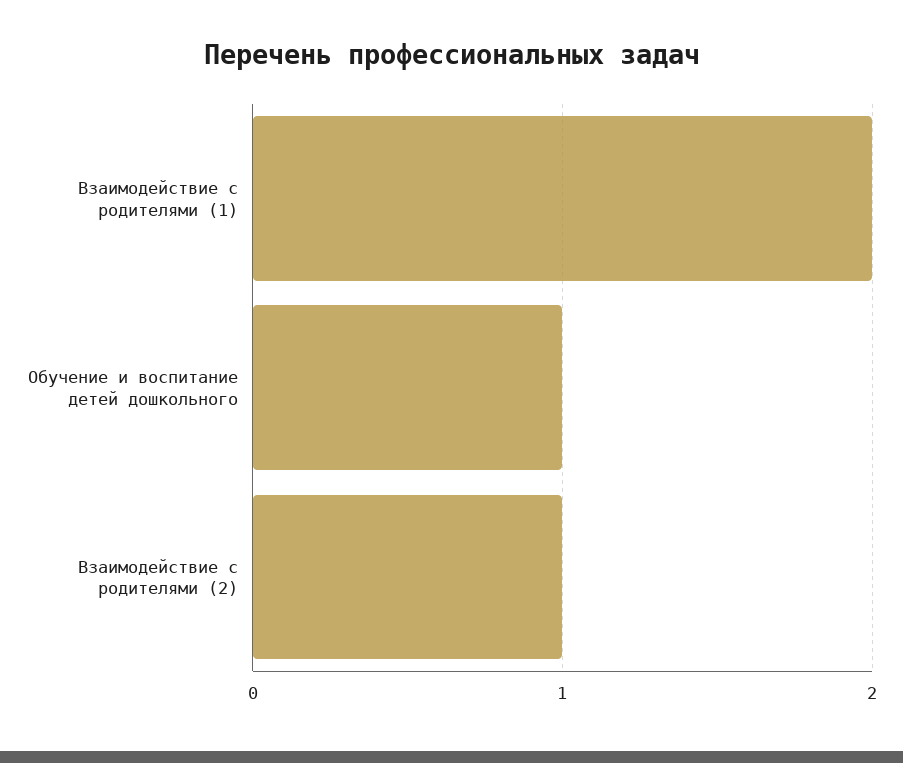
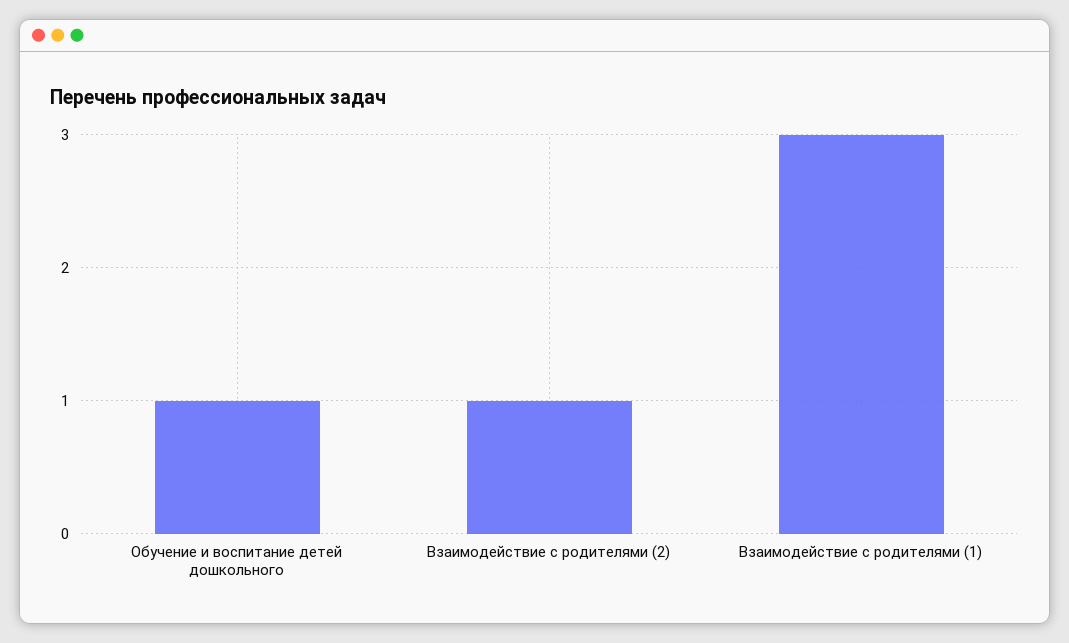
Взаимодействие с родителями (1): 2 -> 3

